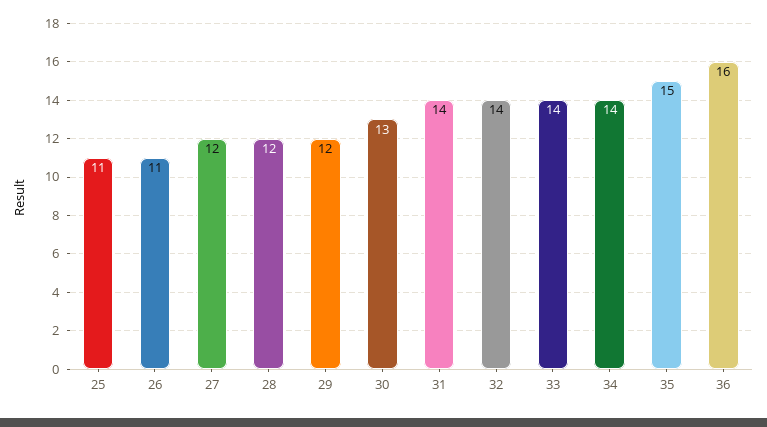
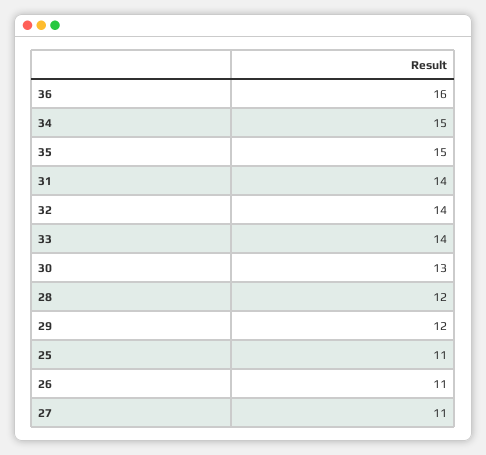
27: 12 -> 11
34: 14 -> 15

